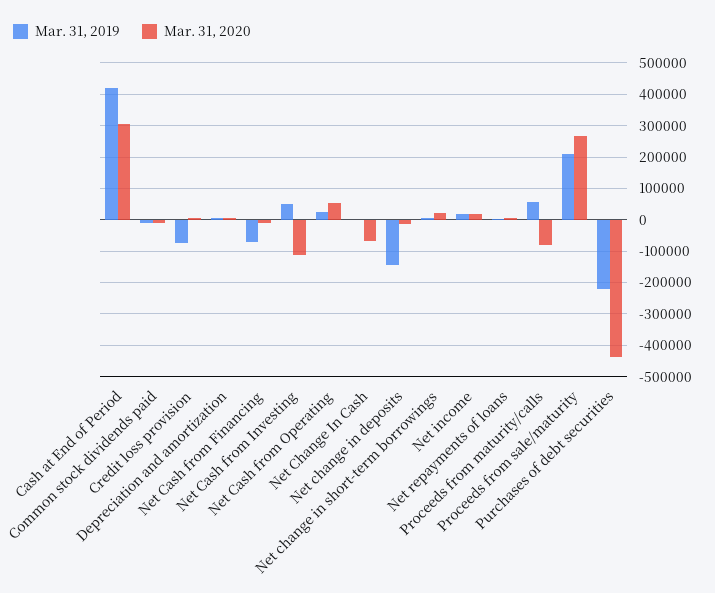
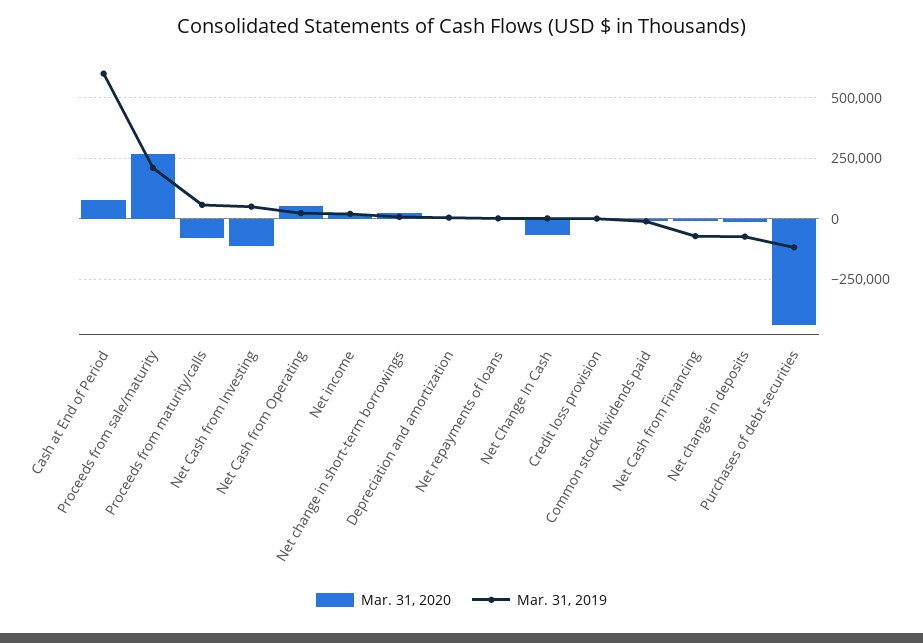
Mar. 31, 2019, Cash at End of Period: 420000 -> 600000
Mar. 31, 2020, Cash at End of Period: 300000 -> 75000
Mar. 31, 2019, Credit loss provision: -80000 -> 0
Mar. 31, 2019, Net change in deposits: -140000 -> -75000
Mar. 31, 2019, Purchases of debt securities: -220000 -> -125000

